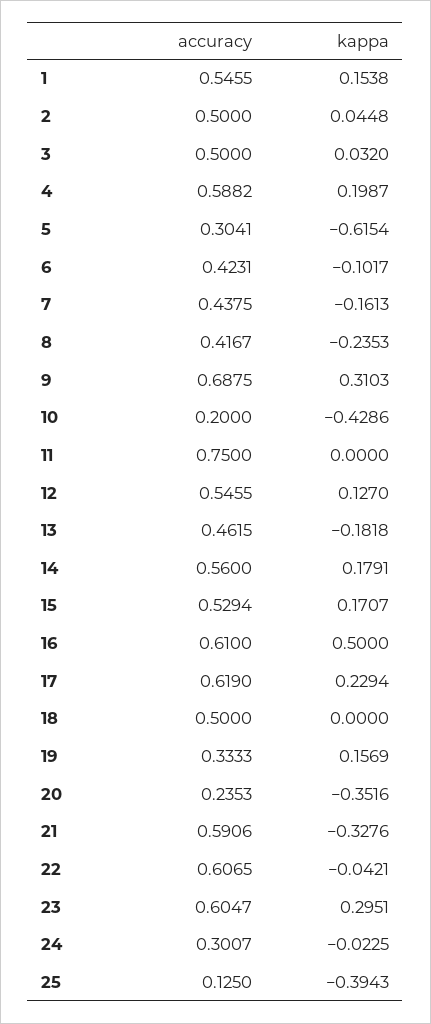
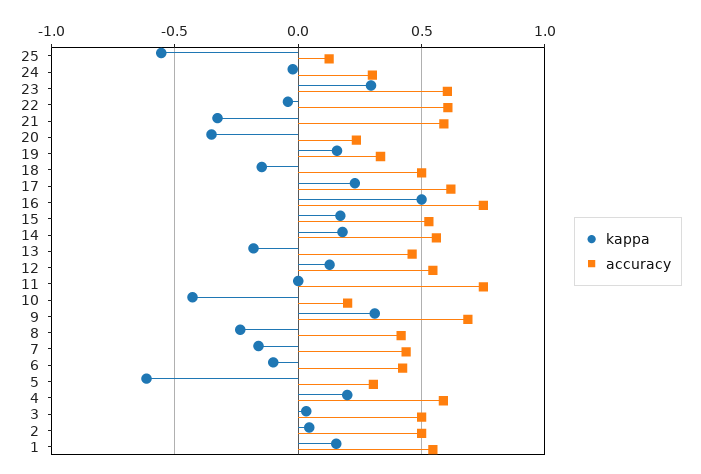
accuracy, 16: 0.61 -> 0.75
kappa, 18: 0 -> -0.15
kappa, 25: -0.3943 -> -0.55

